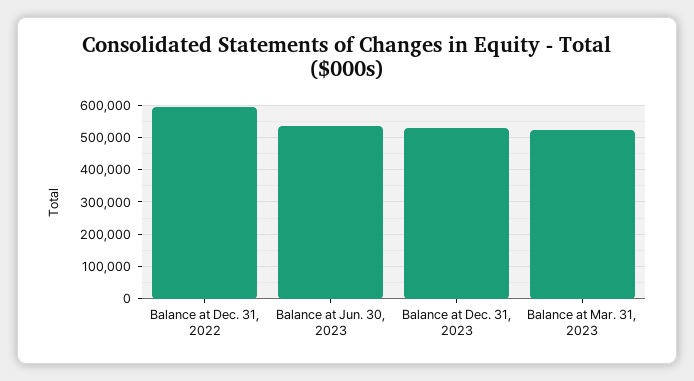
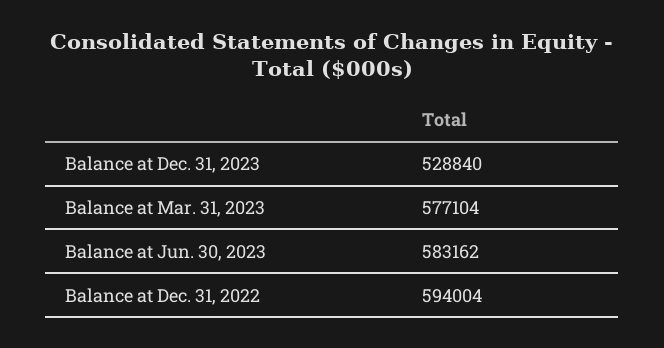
Balance at Jun. 30, 2023: 540000 -> 583162
Balance at Mar. 31, 2023: 520000 -> 577104

